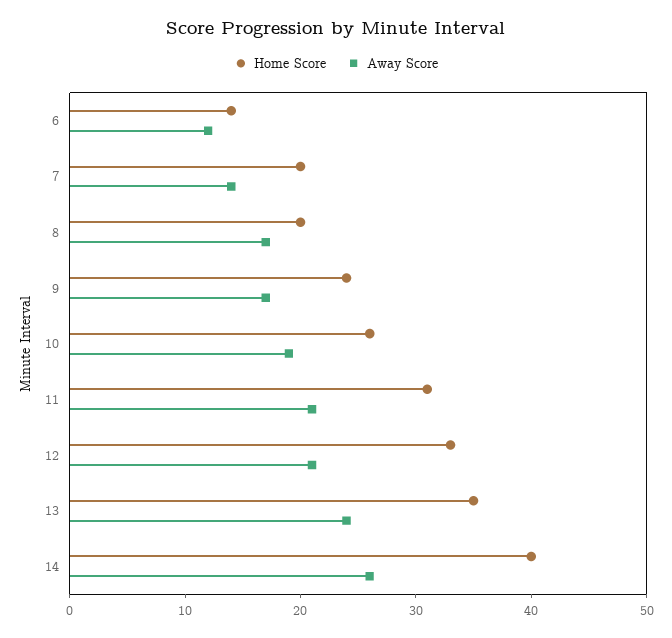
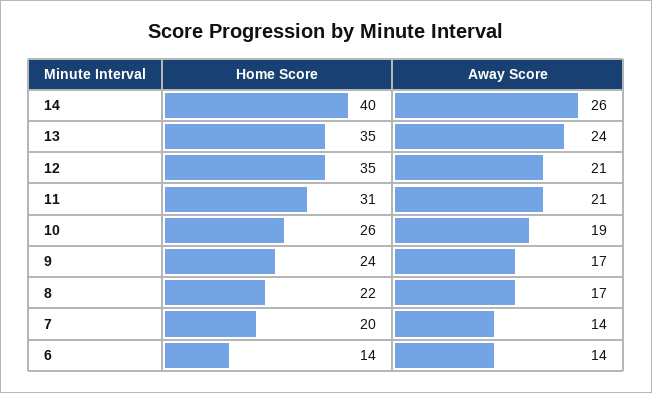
Away Score, 6: 12 -> 14
Home Score, 8: 20 -> 22
Home Score, 12: 33 -> 35

